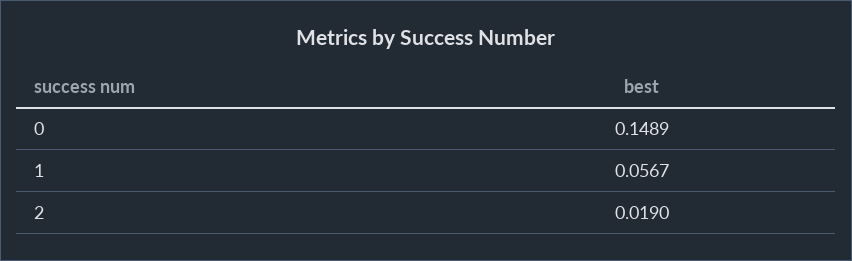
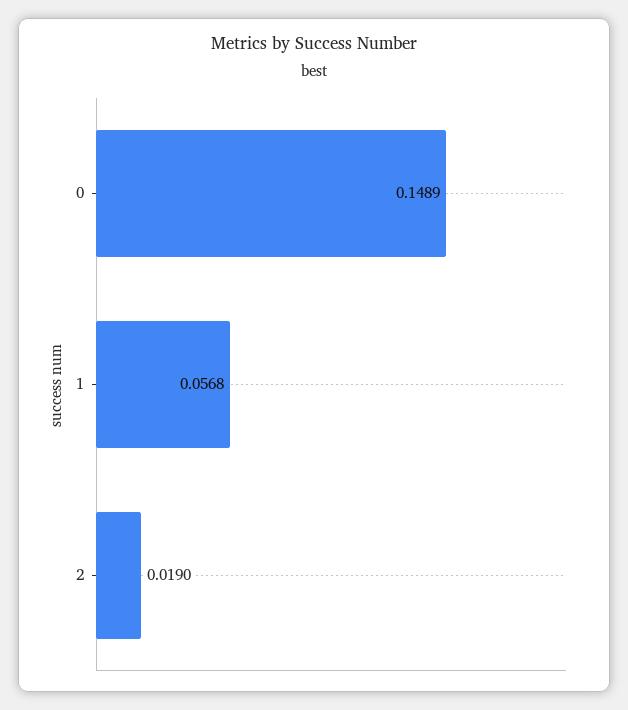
1: 0.0567 -> 0.0568

